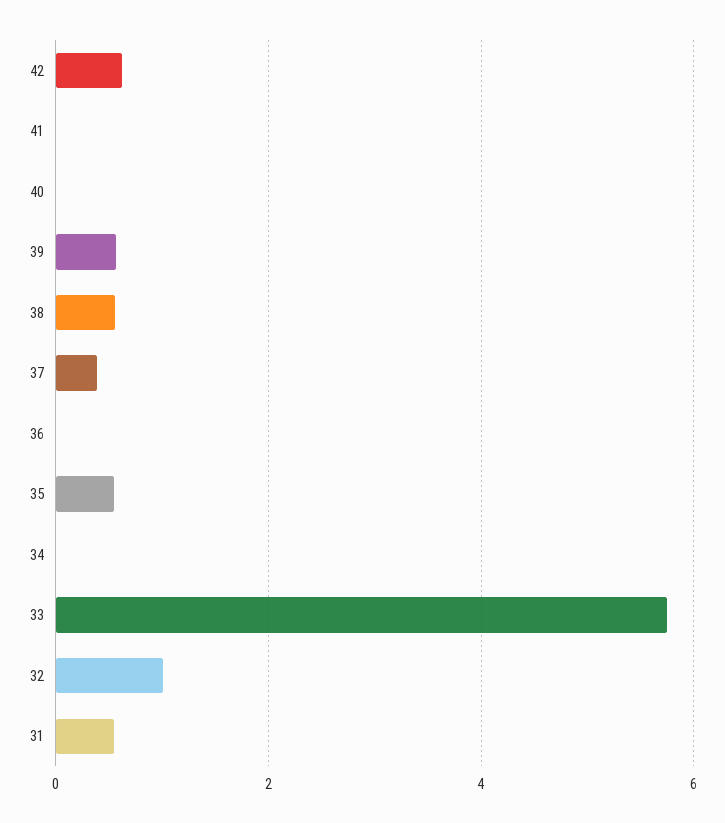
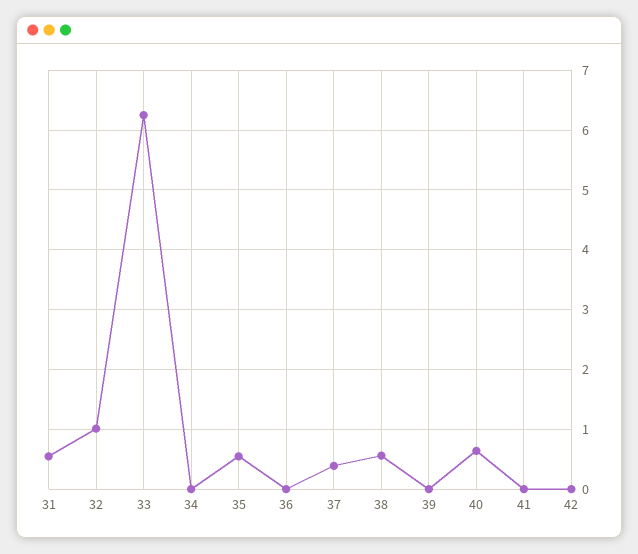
42: 0.6 -> 0
40: 0 -> 0.6
39: 0.6 -> 0
33: 5.8 -> 6.2

